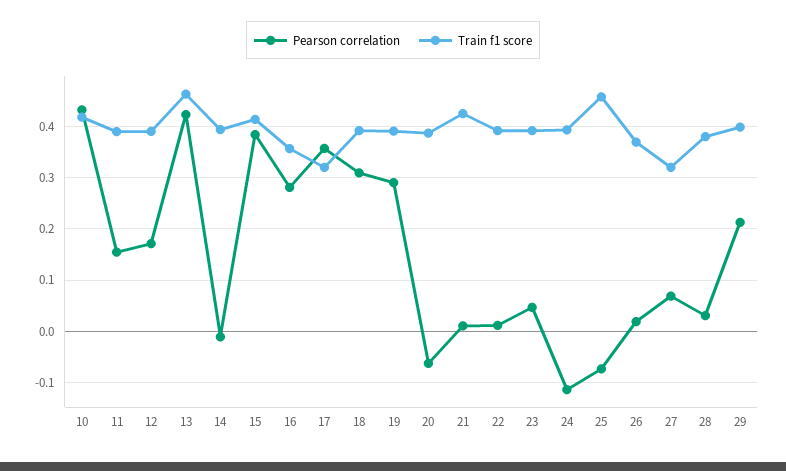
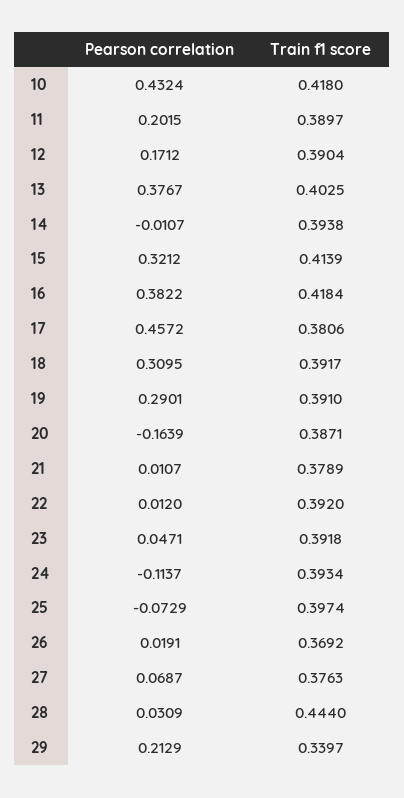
Pearson correlation, 11: 0.16 -> 0.2015
Pearson correlation, 13: 0.42 -> 0.3767
Train f1 score, 13: 0.46 -> 0.4025
Pearson correlation, 15: 0.38 -> 0.3212
Pearson correlation, 16: 0.28 -> 0.3822
Train f1 score, 16: 0.36 -> 0.4184
Pearson correlation, 17: 0.36 -> 0.4572
Train f1 score, 17: 0.32 -> 0.3806
Pearson correlation, 20: -0.06 -> -0.1639
Train f1 score, 21: 0.42 -> 0.3789
Train f1 score, 25: 0.46 -> 0.3974
Train f1 score, 27: 0.32 -> 0.3763
Train f1 score, 28: 0.38 -> 0.444
Train f1 score, 29: 0.4 -> 0.3397

